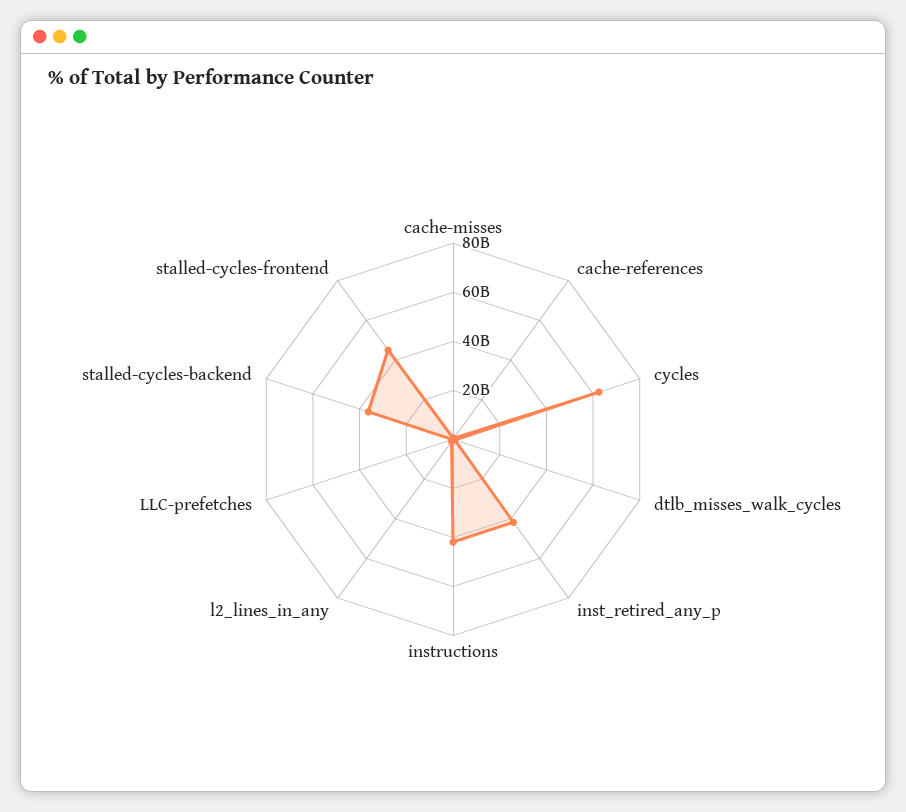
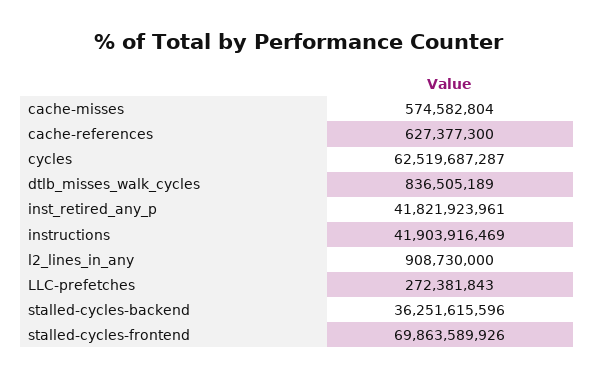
stalled-cycles-frontend: 45000000000 -> 69863589926

